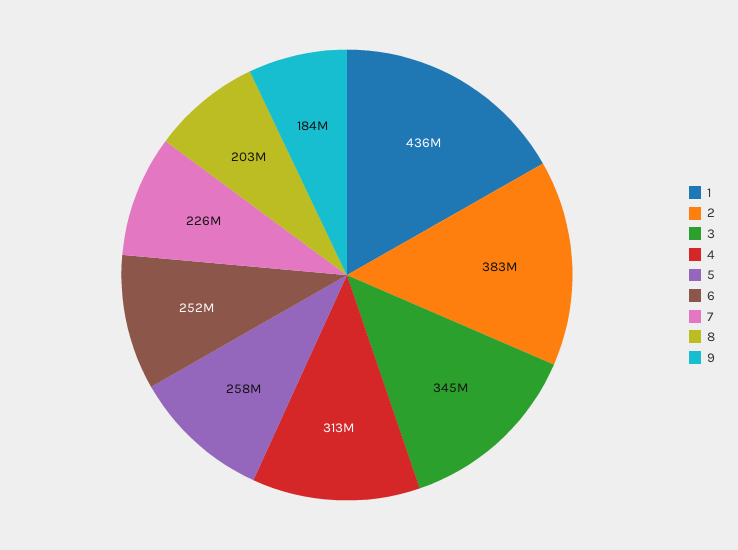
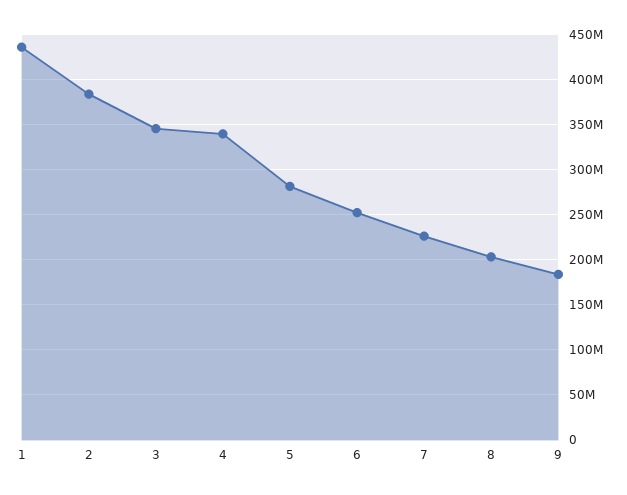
4: 313000000 -> 340000000
5: 258000000 -> 280000000

